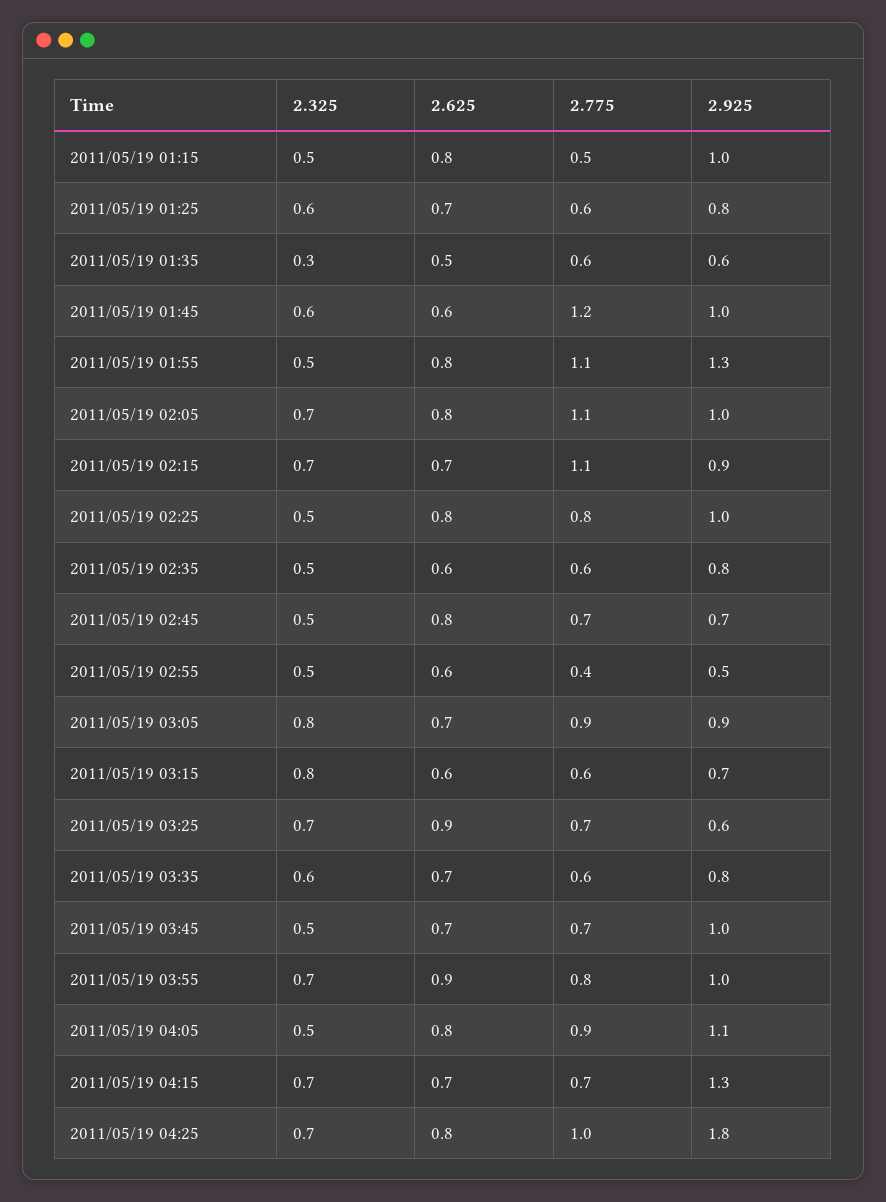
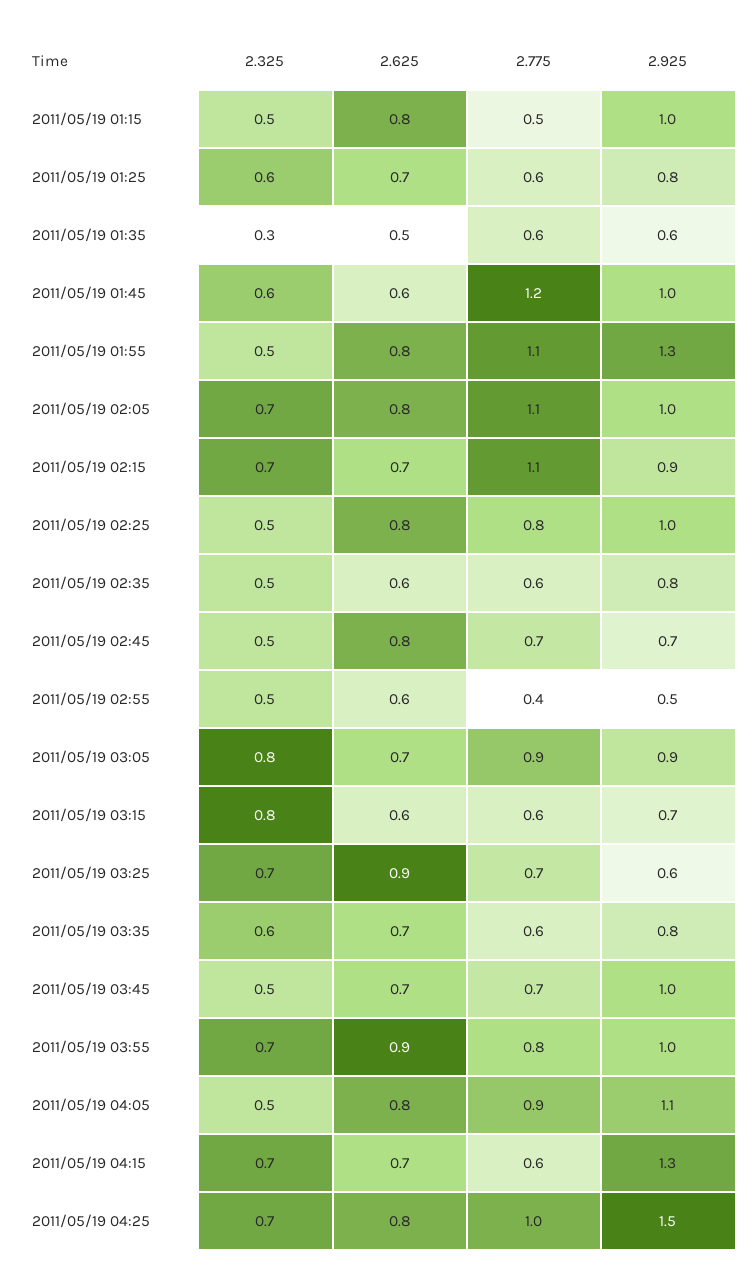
2.775, 2011/05/19 04:15: 0.7 -> 0.6
2.925, 2011/05/19 04:25: 1.8 -> 1.5

